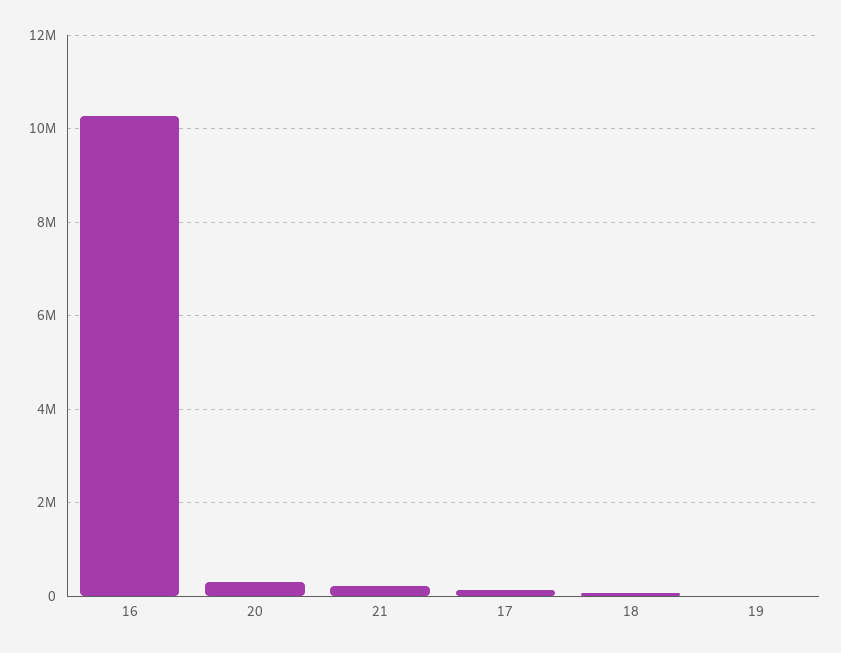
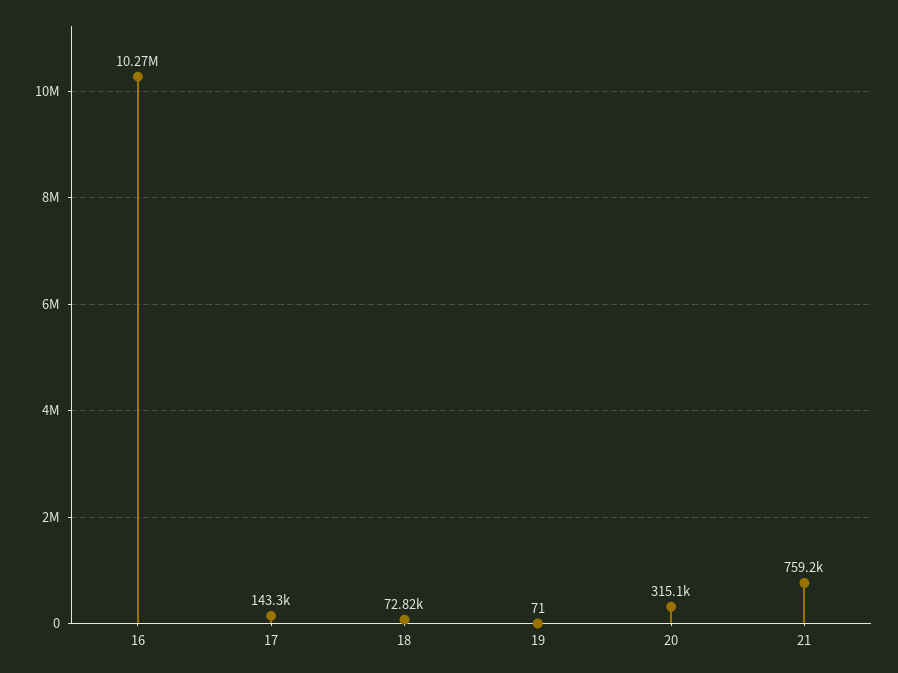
21: 200000 -> 759200

